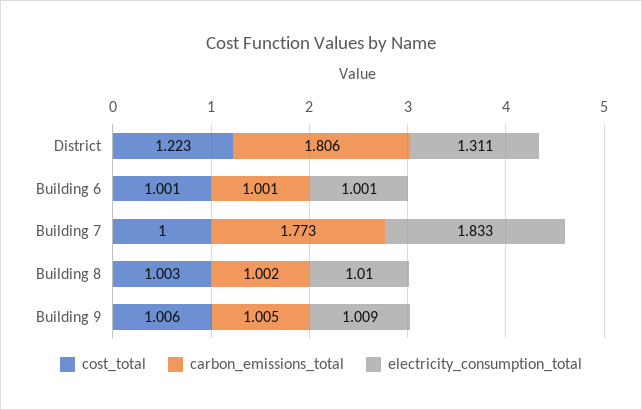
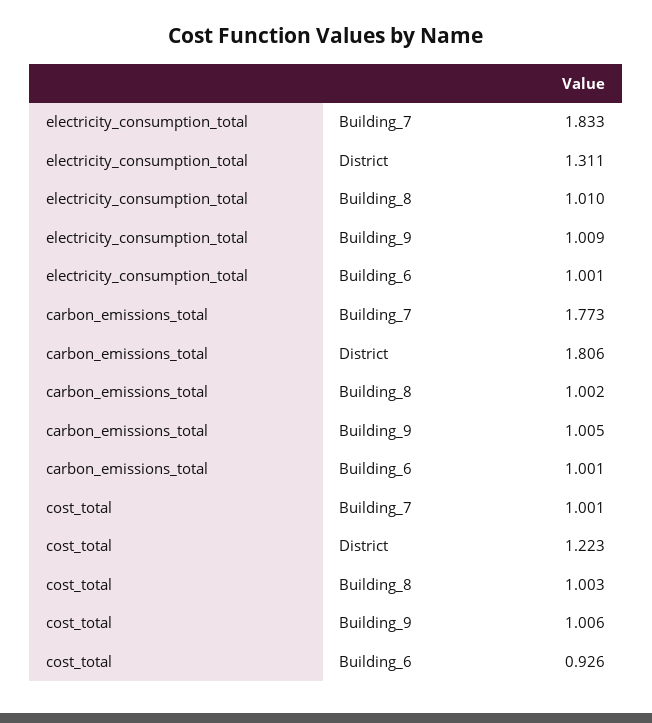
cost_total, Building 6: 1.001 -> 0.926
cost_total, Building 7: 1 -> 1.001

